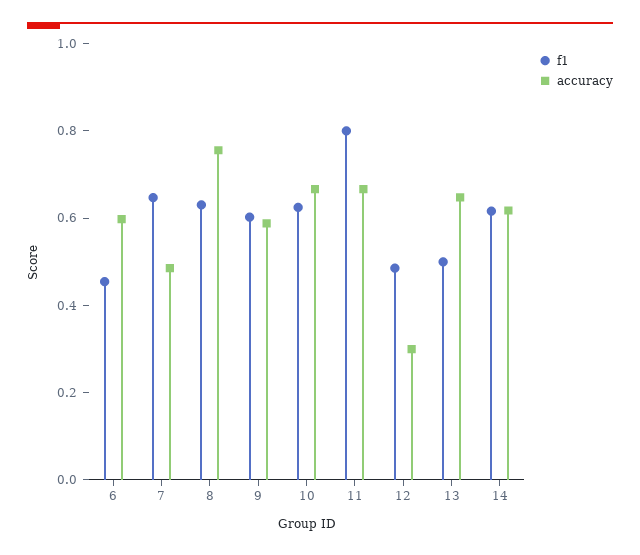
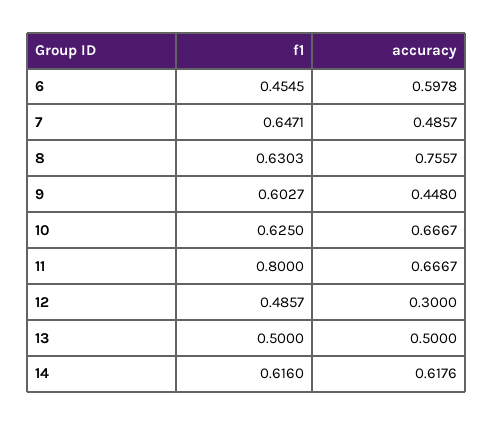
accuracy, 9: 0.6 -> 0.448
accuracy, 13: 0.65 -> 0.5

